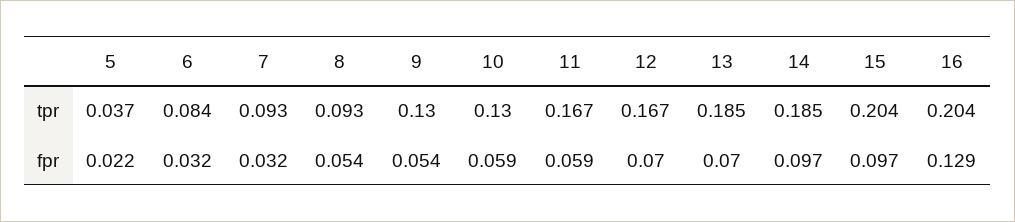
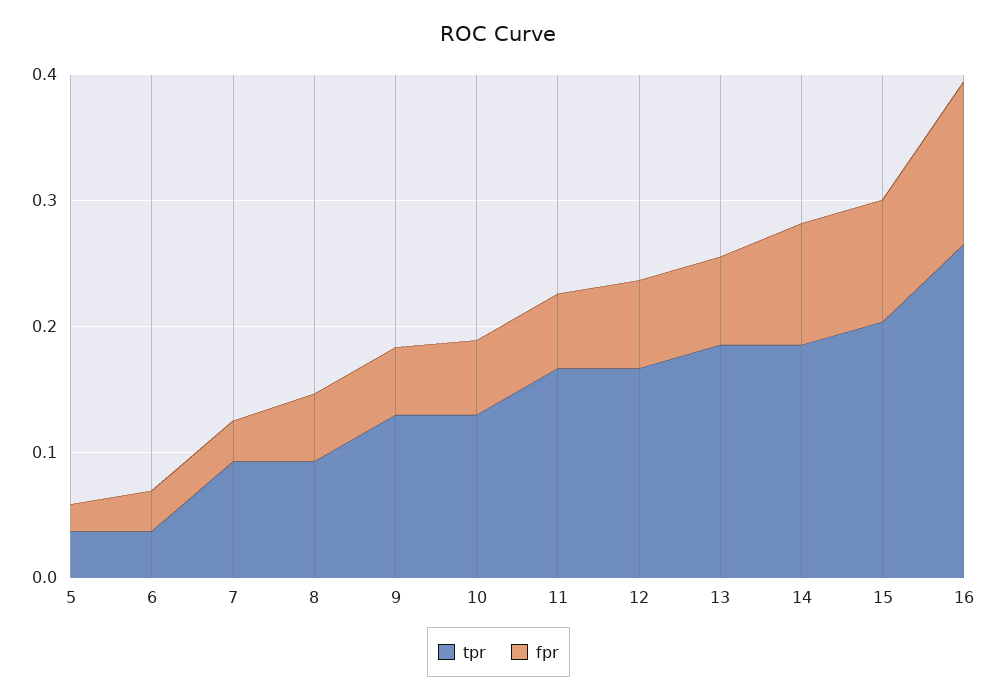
tpr, 6: 0.084 -> 0.04
tpr, 16: 0.204 -> 0.26

